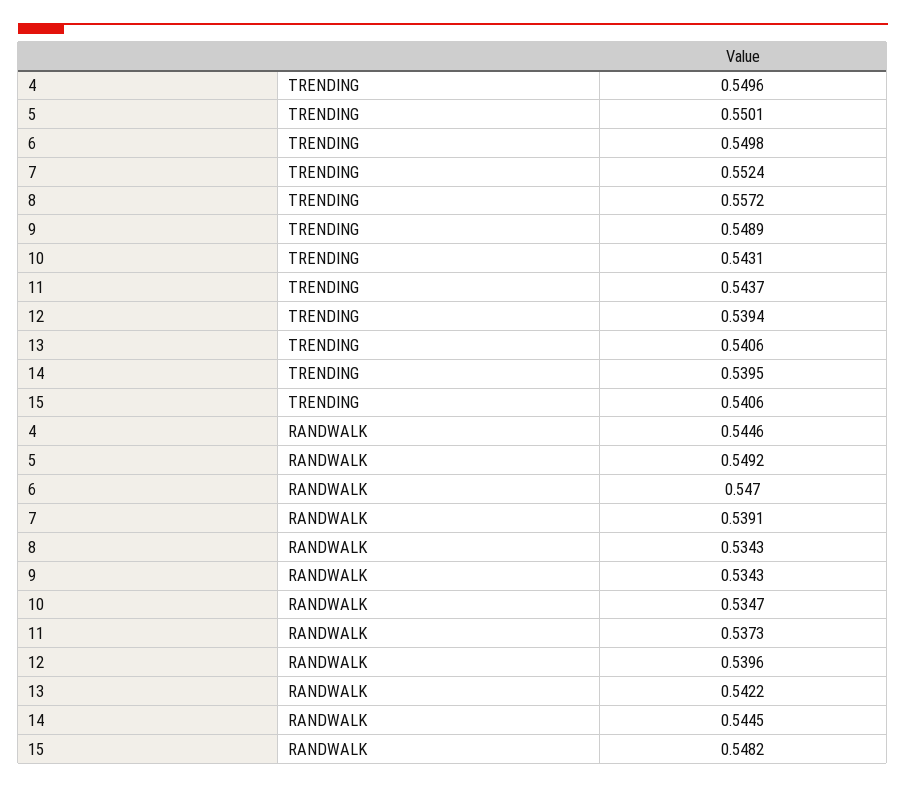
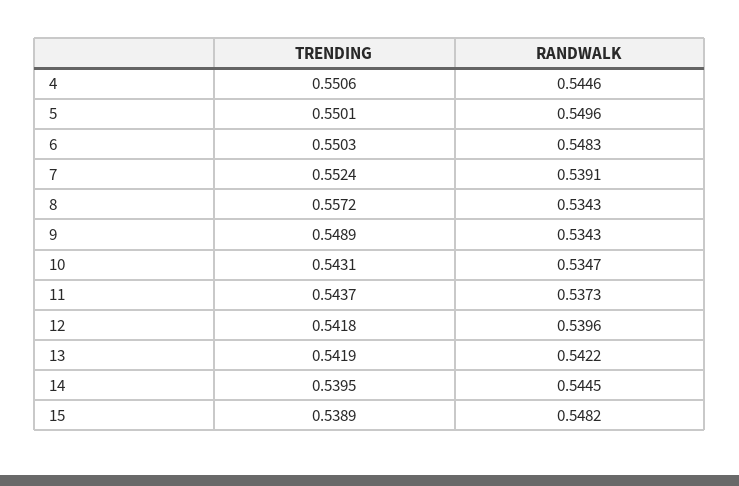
4, TRENDING: 0.5496 -> 0.5506
6, TRENDING: 0.5498 -> 0.5503
12, TRENDING: 0.5394 -> 0.5418
13, TRENDING: 0.5406 -> 0.5419
15, TRENDING: 0.5406 -> 0.5389
5, RANDWALK: 0.5492 -> 0.5496
6, RANDWALK: 0.547 -> 0.5483

